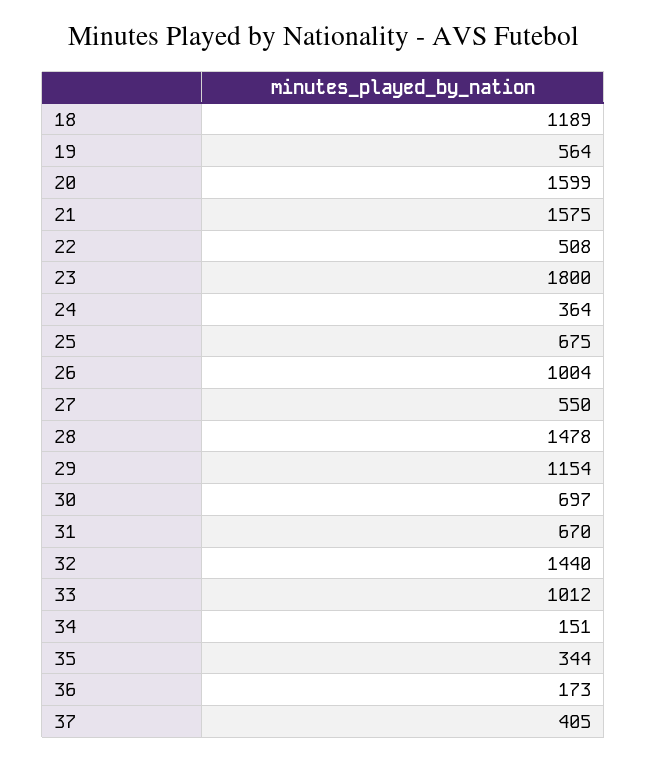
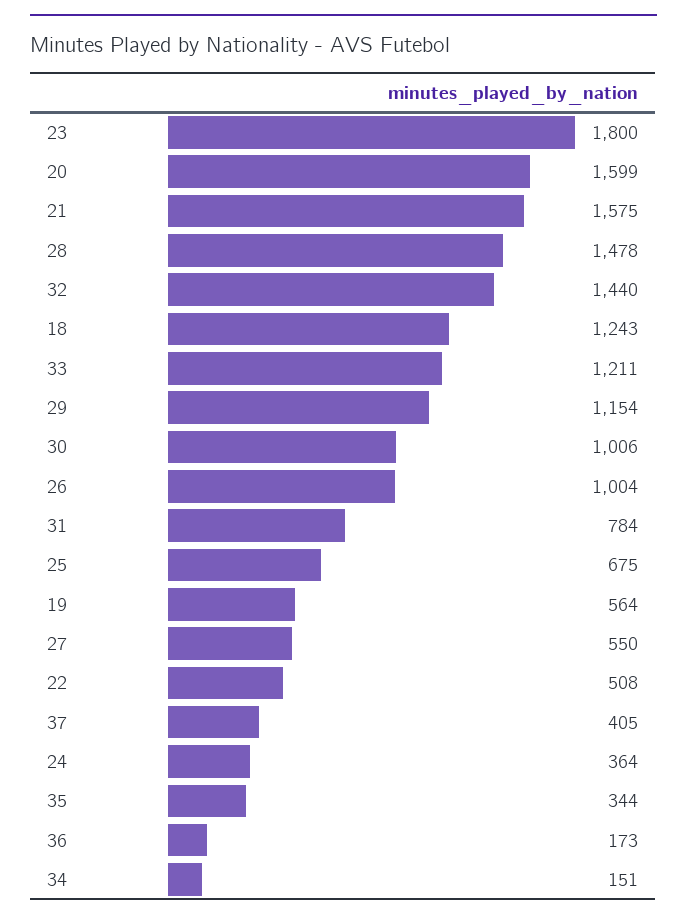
18: 1189 -> 1243
30: 697 -> 1006
31: 670 -> 784
33: 1012 -> 1211

